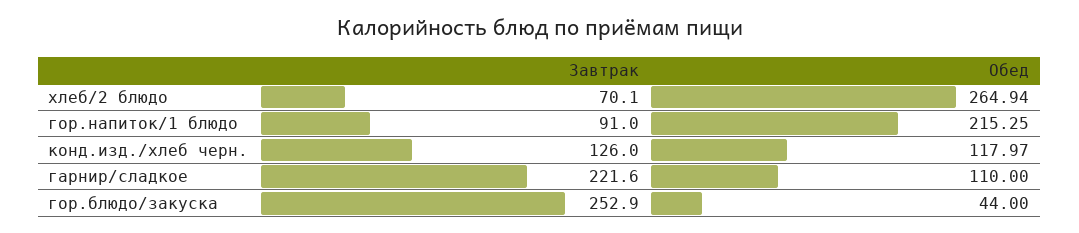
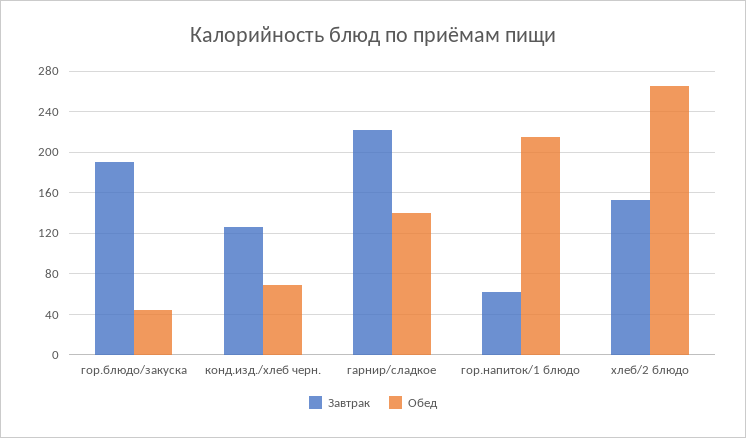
Завтрак, хлеб/2 блюдо: 70.1 -> 150
Завтрак, гор.напиток/1 блюдо: 91 -> 60
Обед, конд.изд./хлеб черн.: 117.97 -> 70
Обед, гарнир/сладкое: 110 -> 140
Завтрак, гор.блюдо/закуска: 252.9 -> 190

